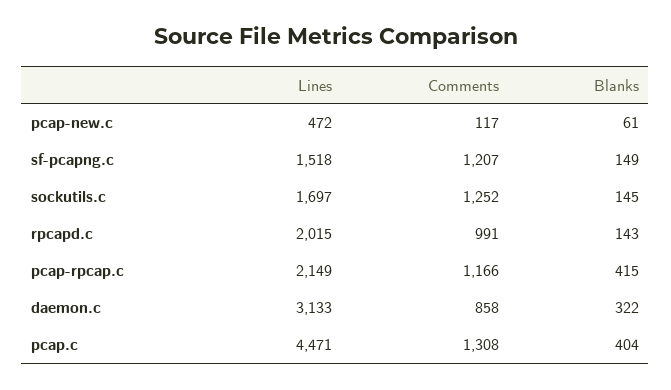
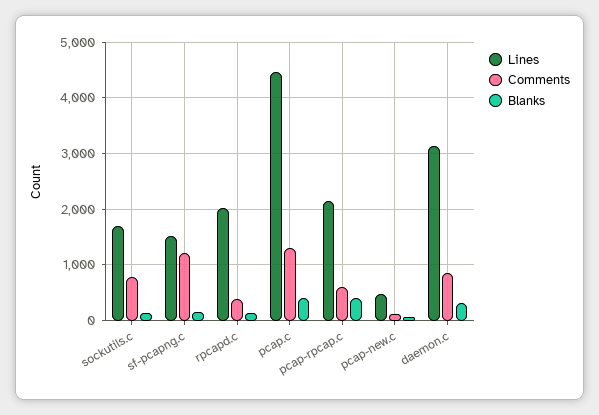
Comments, sockutils.c: 1252 -> 800
Comments, rpcapd.c: 991 -> 400
Comments, pcap-rpcap.c: 1166 -> 600

